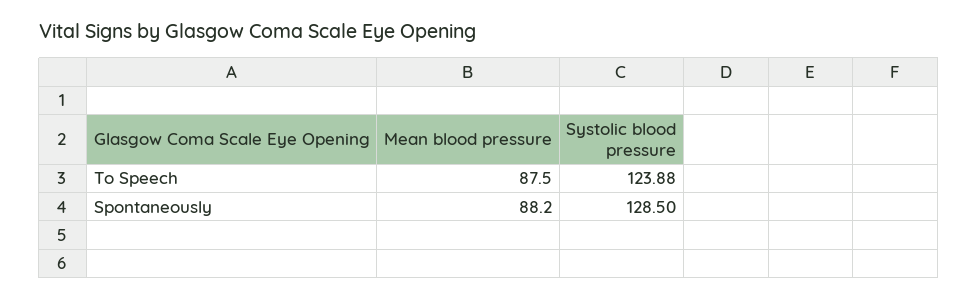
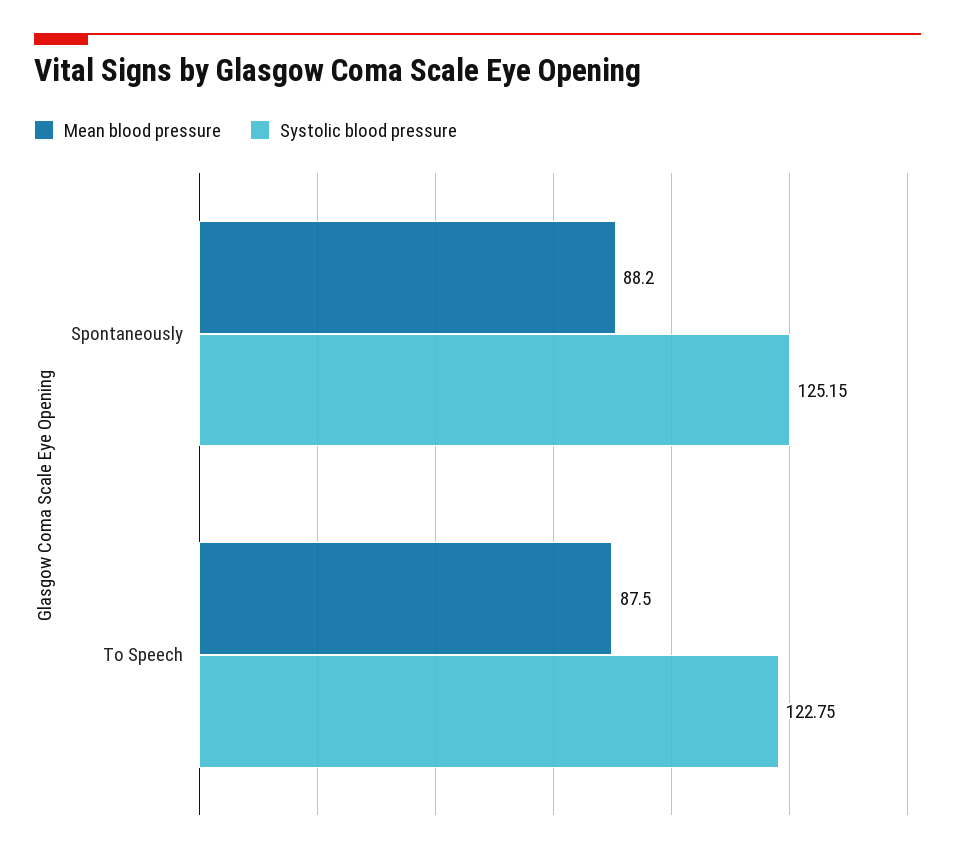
Systolic blood pressure, To Speech: 123.88 -> 122.75
Systolic blood pressure, Spontaneously: 128.5 -> 125.15

